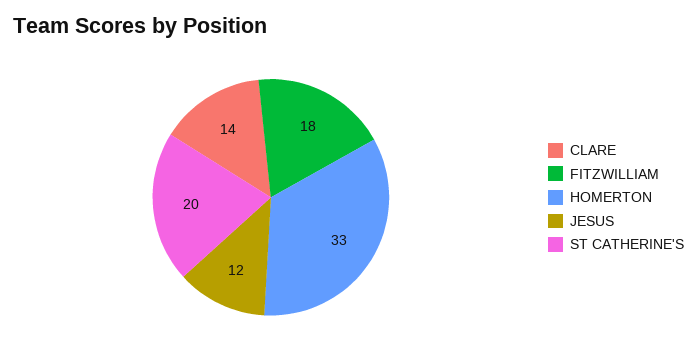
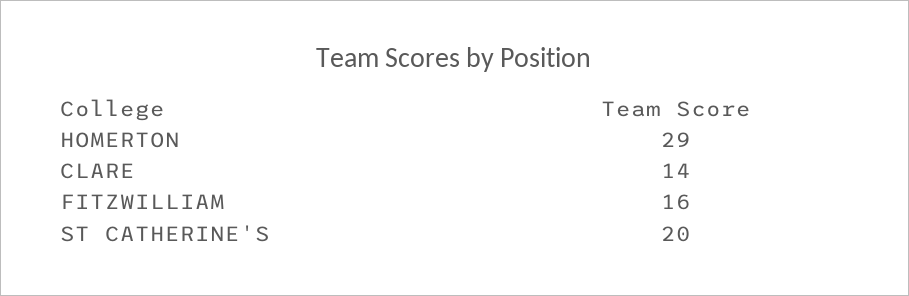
FITZWILLIAM: 18 -> 16
HOMERTON: 33 -> 29
JESUS: 12 -> none

